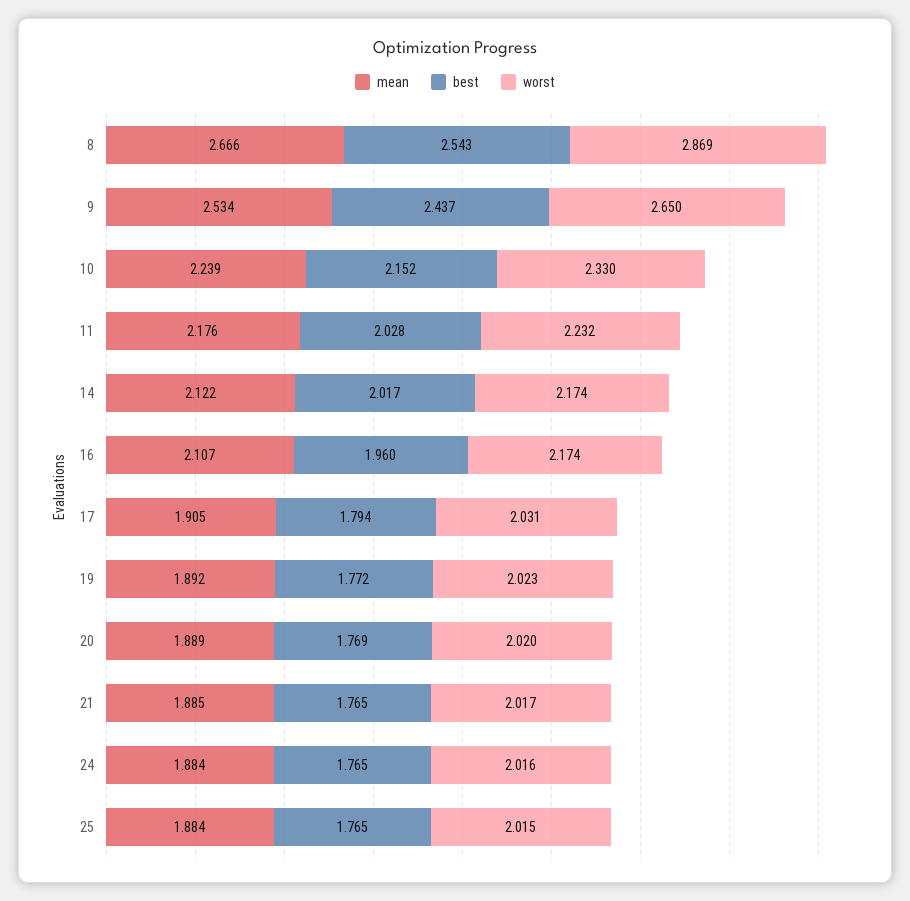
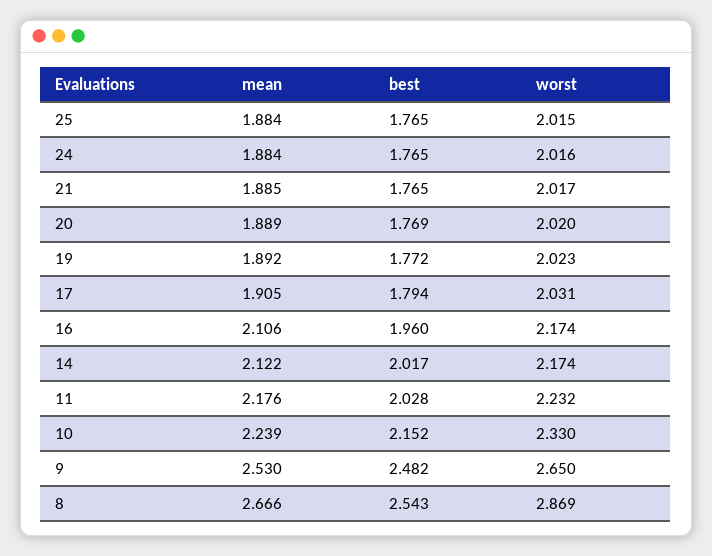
mean, 9: 2.534 -> 2.53
best, 9: 2.437 -> 2.482
mean, 16: 2.107 -> 2.106

